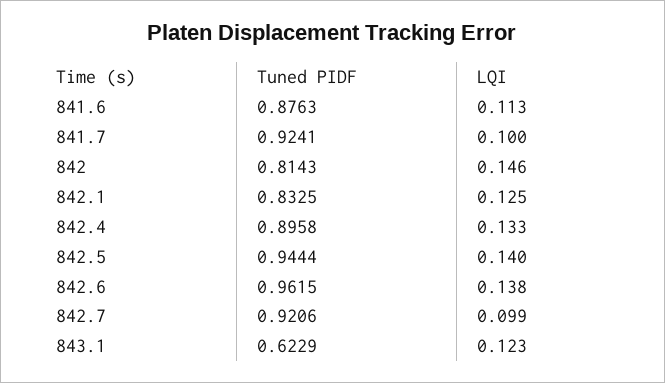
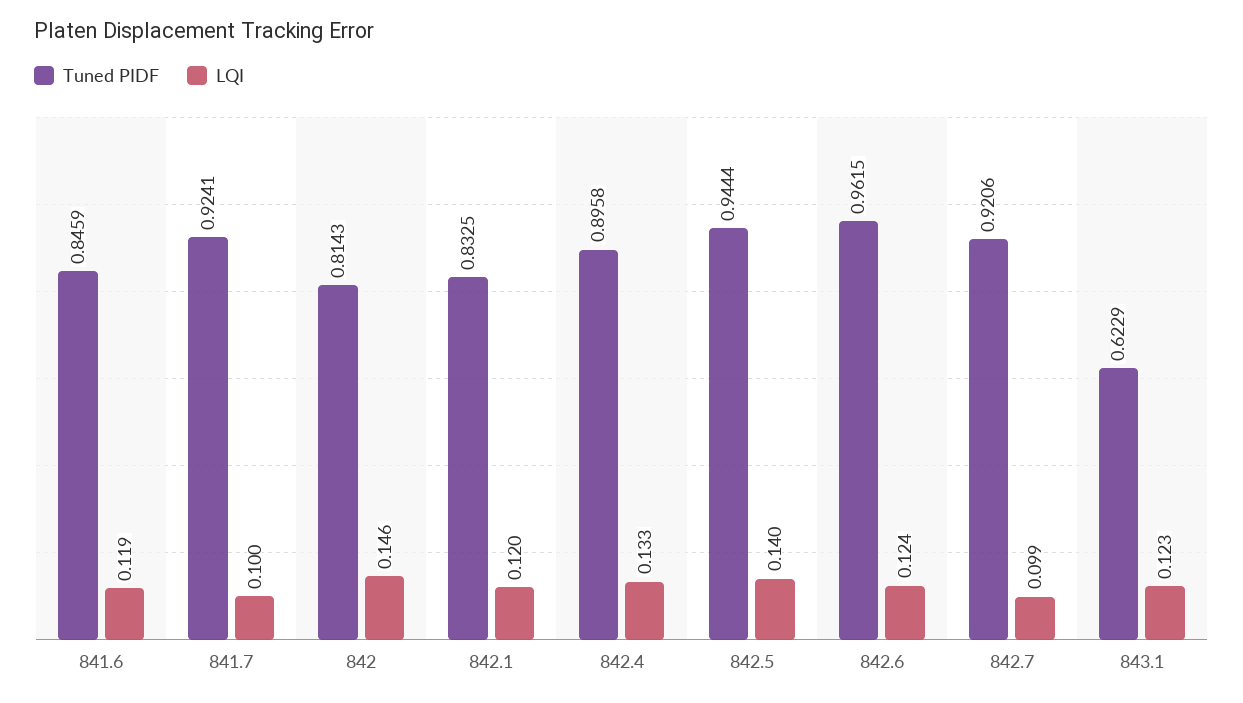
Tuned PIDF, 841.6: 0.8763 -> 0.8459
LQI, 841.6: 0.113 -> 0.119
LQI, 842.1: 0.125 -> 0.12
LQI, 842.6: 0.138 -> 0.124

